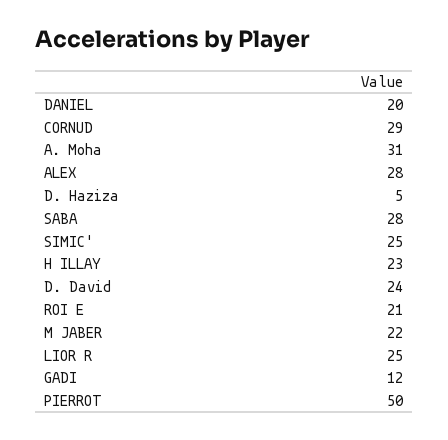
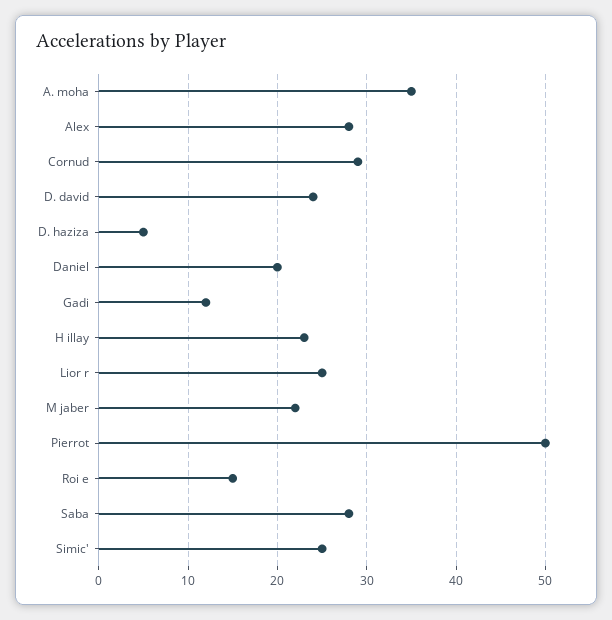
A. Moha: 31 -> 35
ROI E: 21 -> 15

